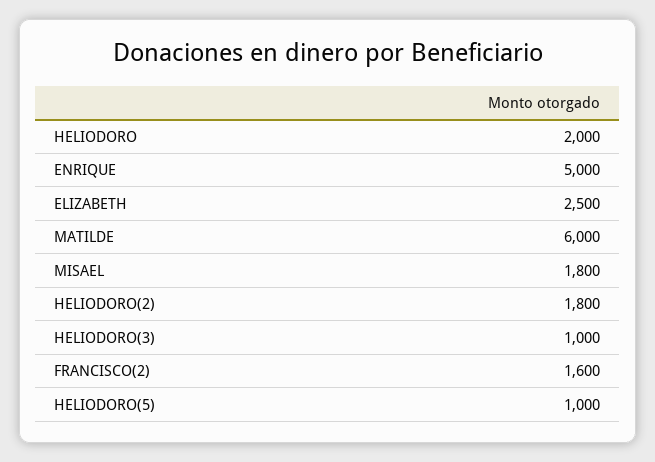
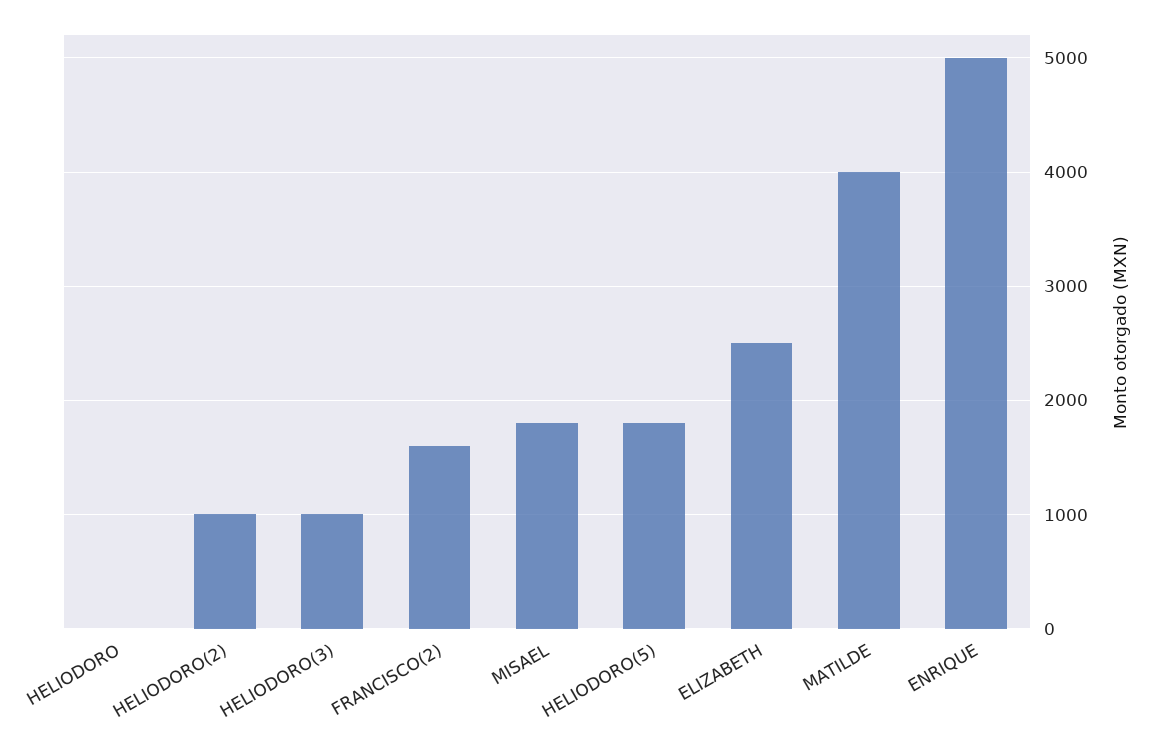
HELIODORO: 2000 -> 0
MATILDE: 6000 -> 4000
HELIODORO(2): 1800 -> 1000
HELIODORO(5): 1000 -> 1800

